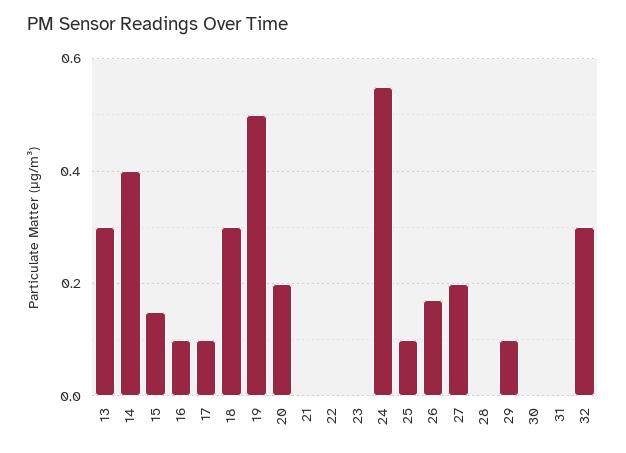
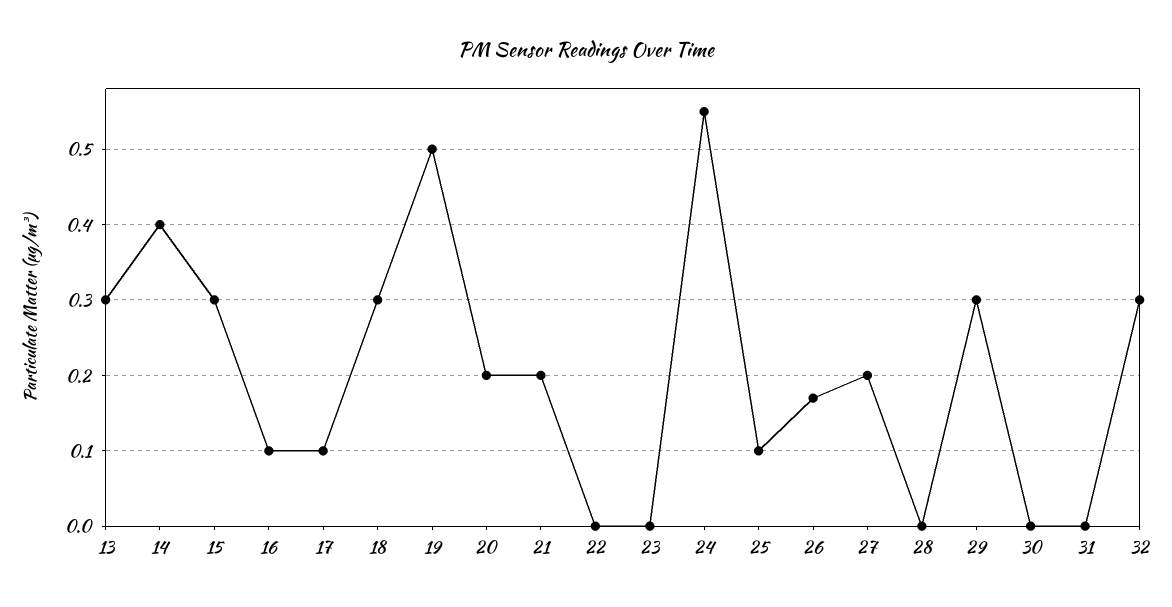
15: 0.15 -> 0.3
21: 0 -> 0.2
29: 0.1 -> 0.3

